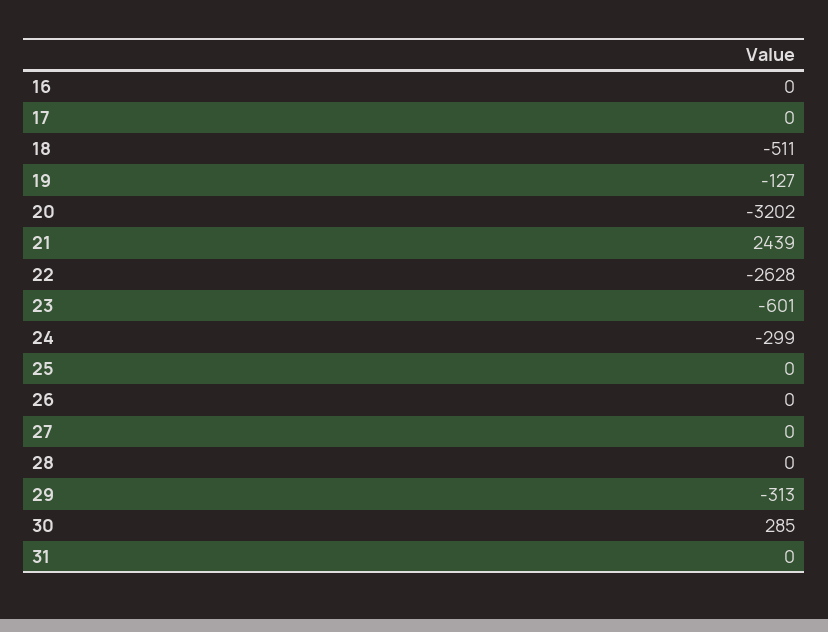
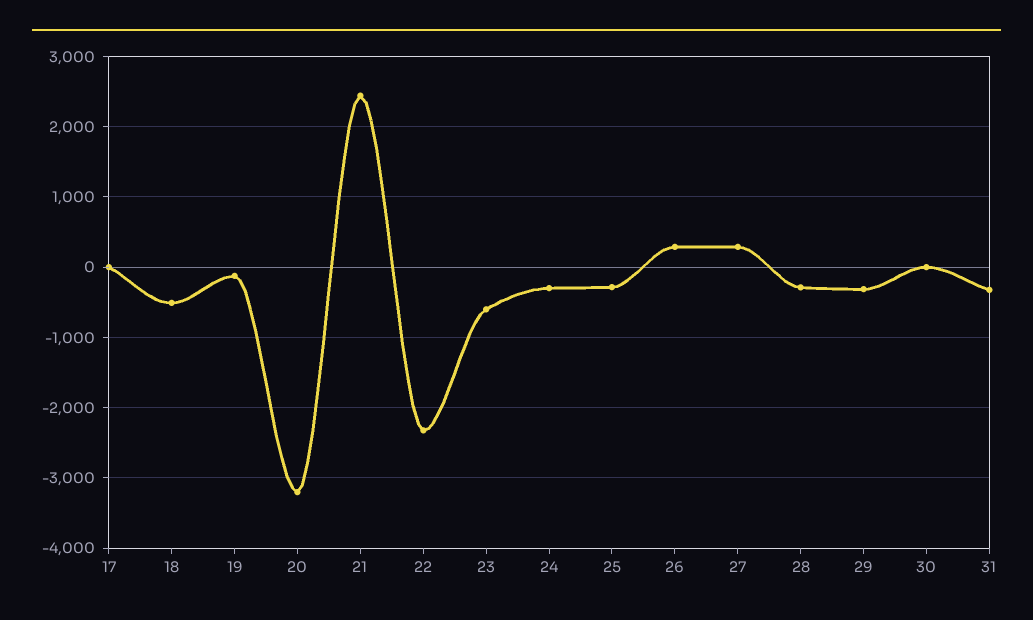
16: 0 -> none
22: -2628 -> -2300
25: 0 -> -300
26: 0 -> 300
27: 0 -> 300
28: 0 -> -300
30: 285 -> 0
31: 0 -> -300

